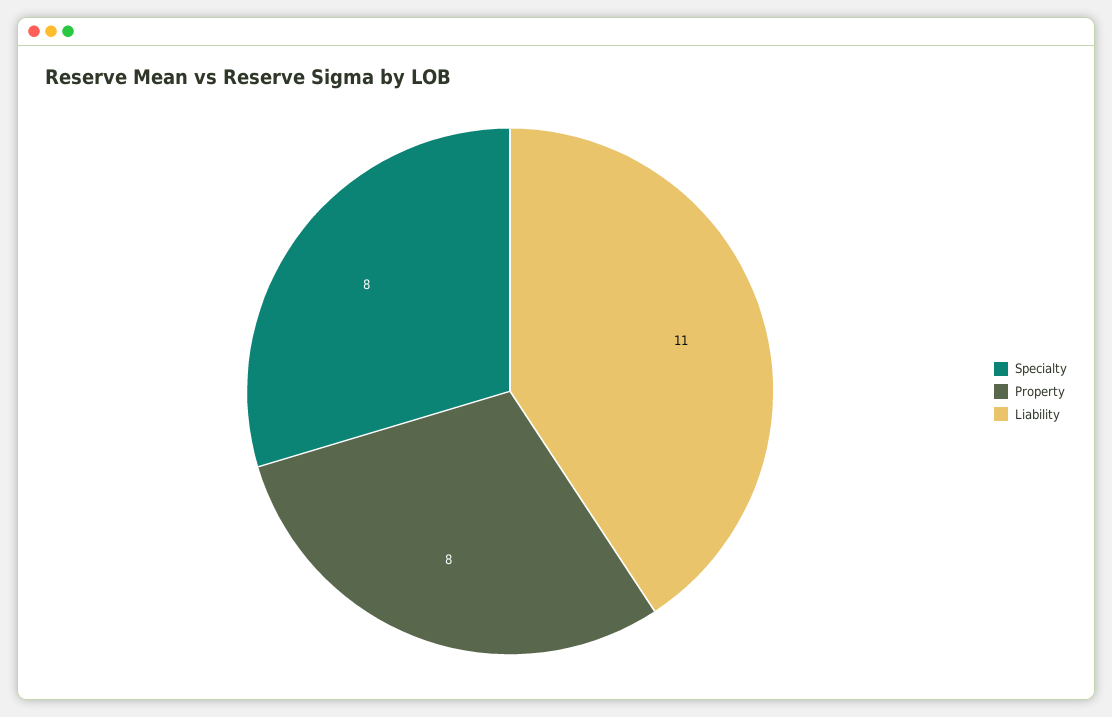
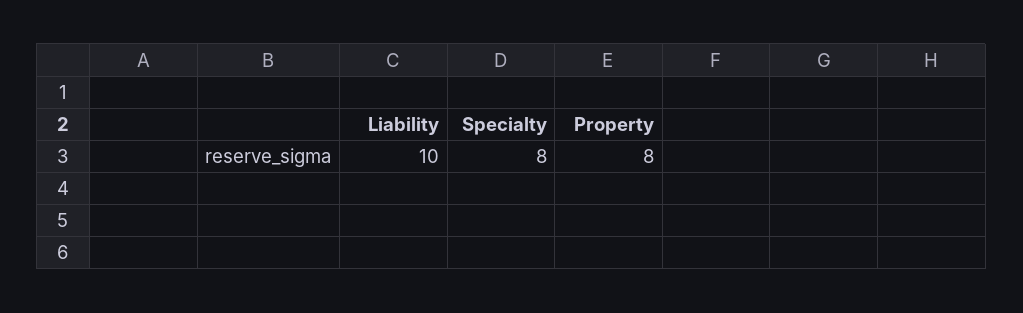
Liability: 11 -> 10

